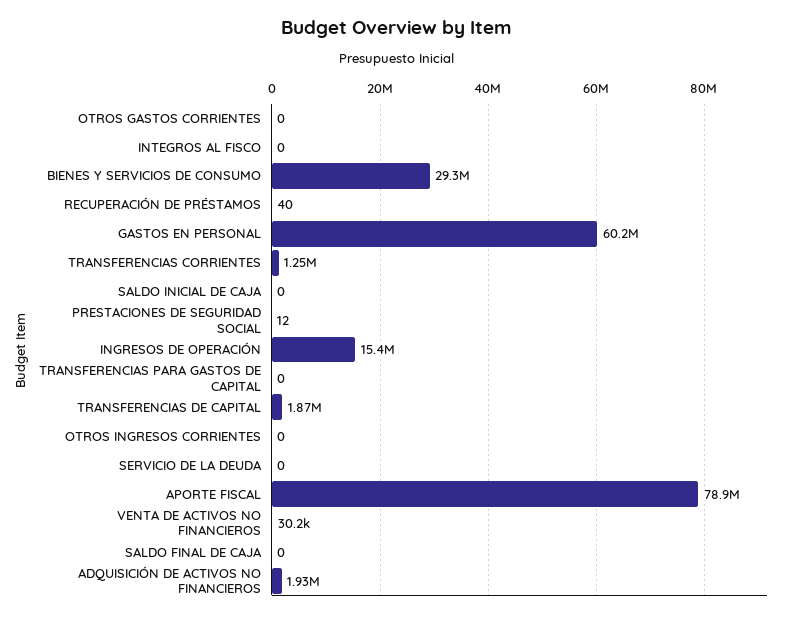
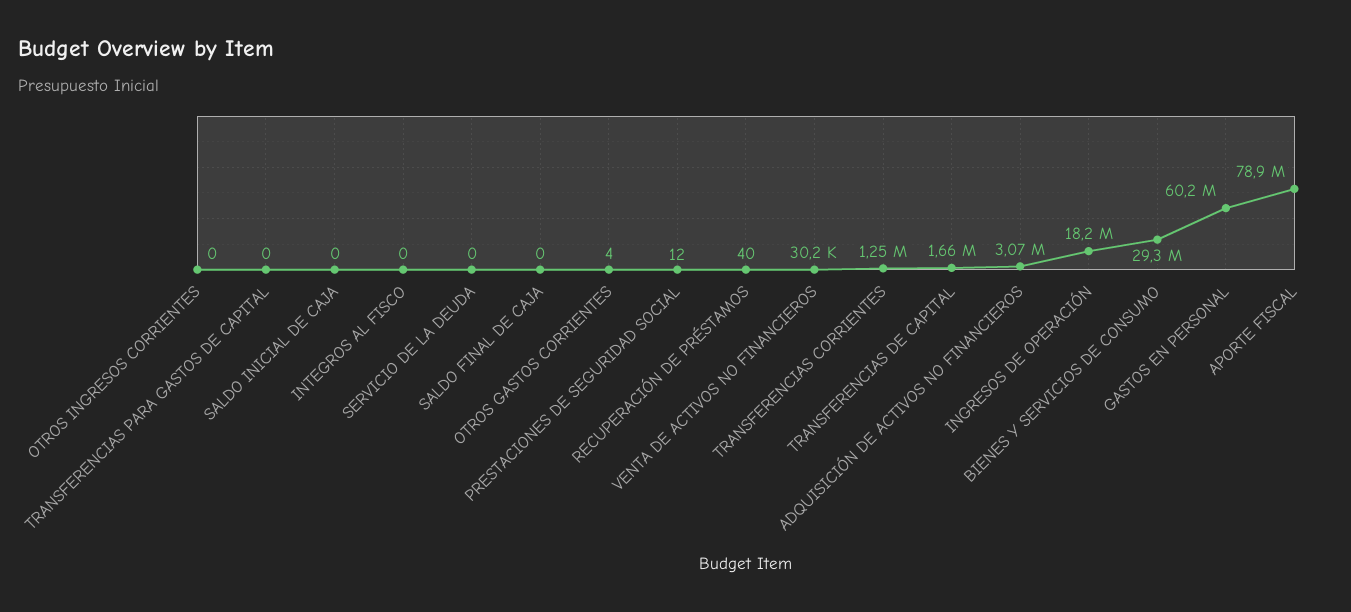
OTROS GASTOS CORRIENTES: 0 -> 4
INGRESOS DE OPERACIÓN: 15400000 -> 18200000
TRANSFERENCIAS DE CAPITAL: 1870000 -> 1660000
ADQUISICIÓN DE ACTIVOS NO FINANCIEROS: 1930000 -> 3070000

